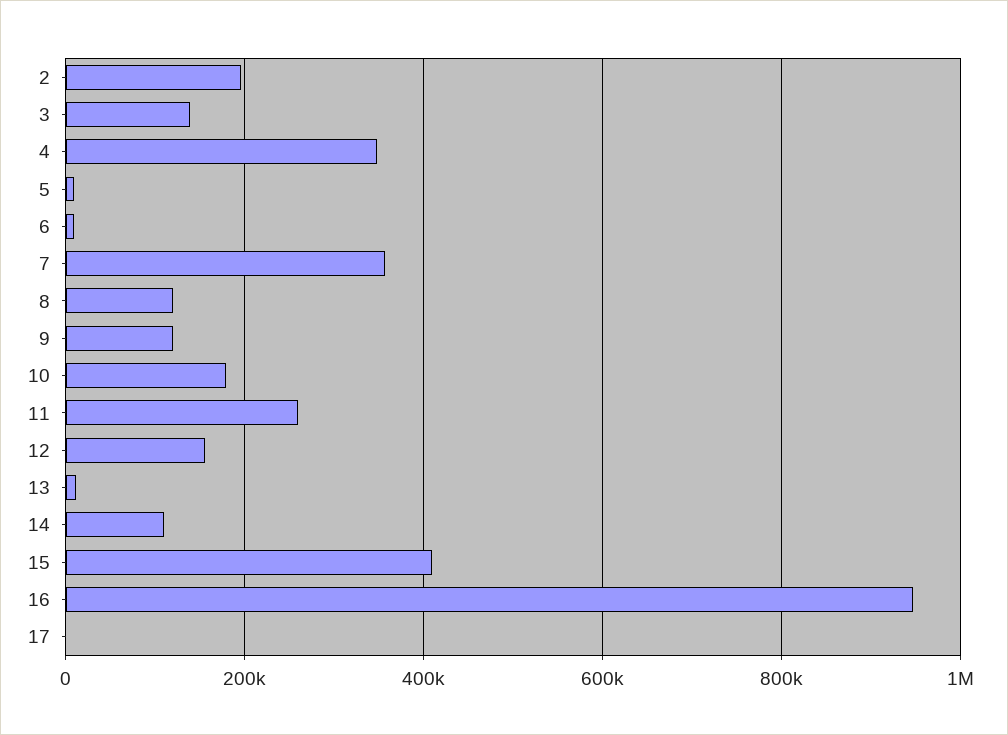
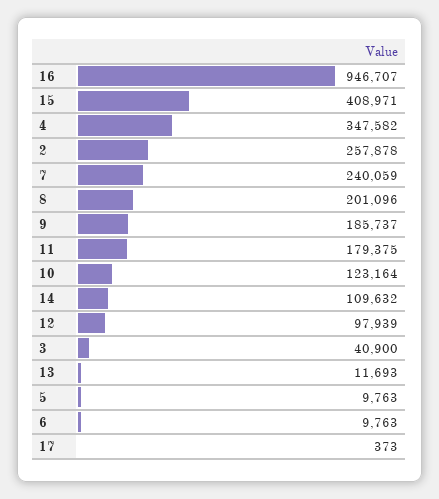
2: 200000 -> 257878
3: 140000 -> 40900
7: 360000 -> 240059
8: 120000 -> 201096
9: 120000 -> 185737
10: 180000 -> 123164
11: 260000 -> 179375
12: 160000 -> 97939

